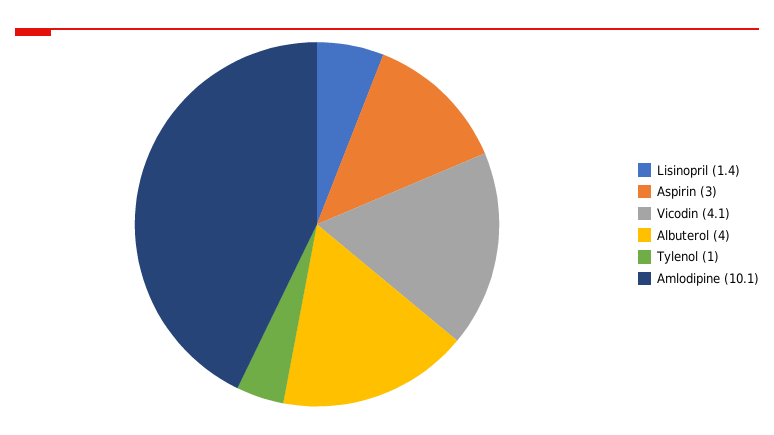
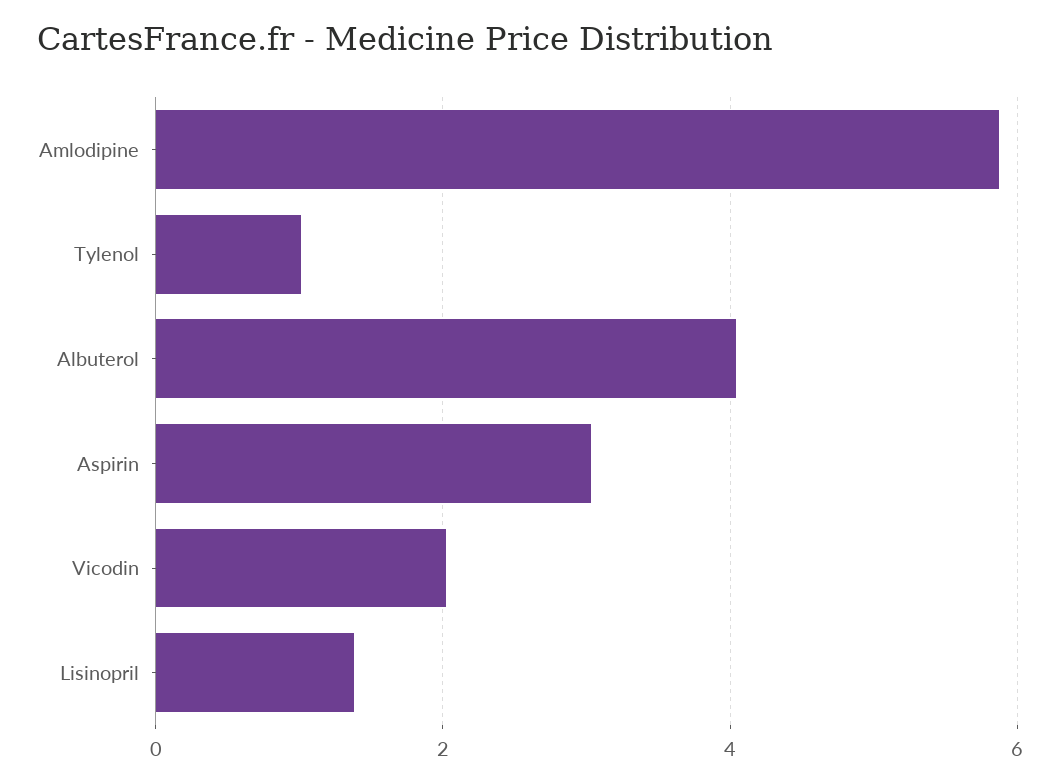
Vicodin: 4.1 -> 2
Amlodipine: 10.1 -> 5.8

